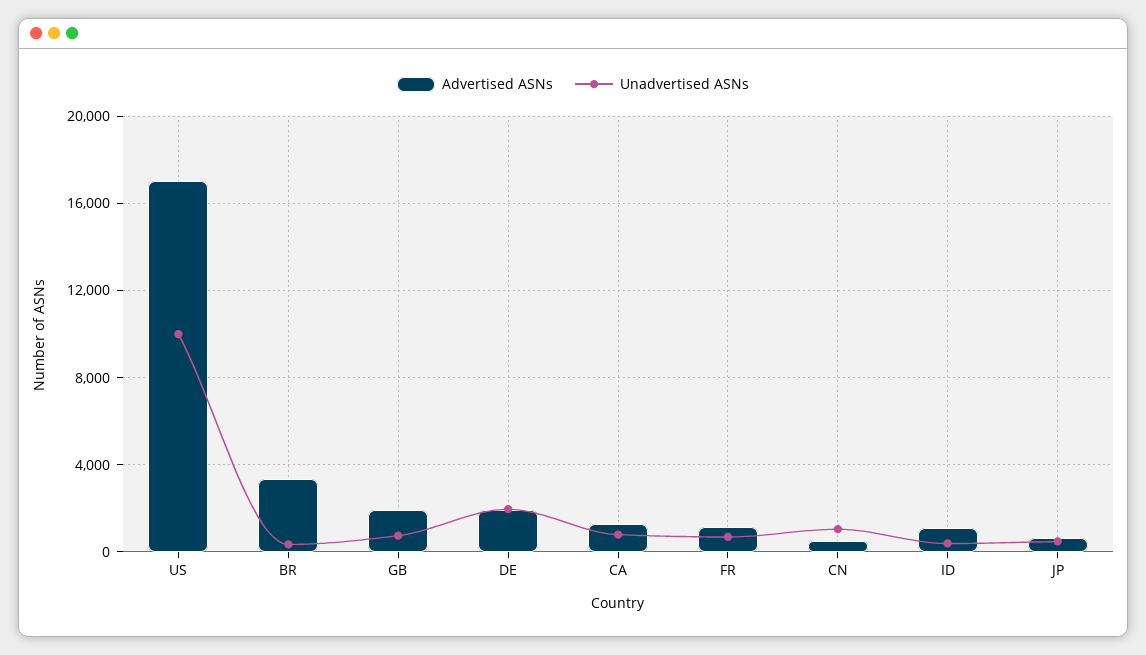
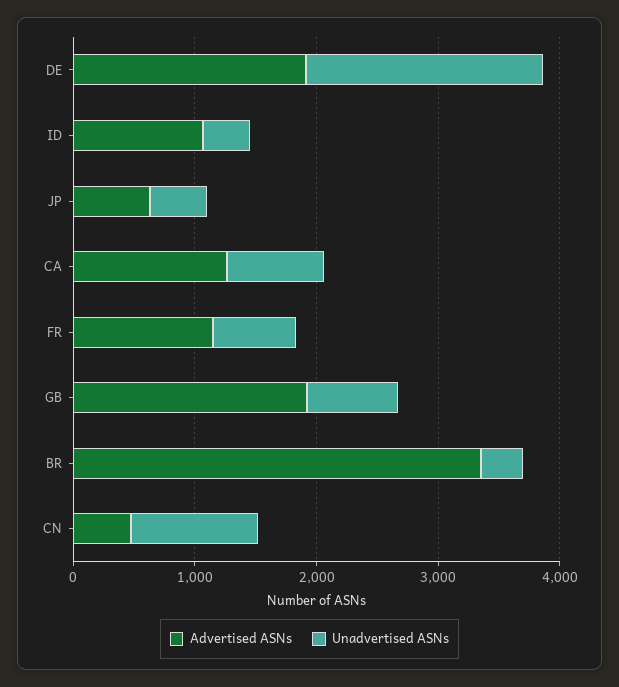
Advertised ASNs, US: 17000 -> none
Unadvertised ASNs, US: 10000 -> none

